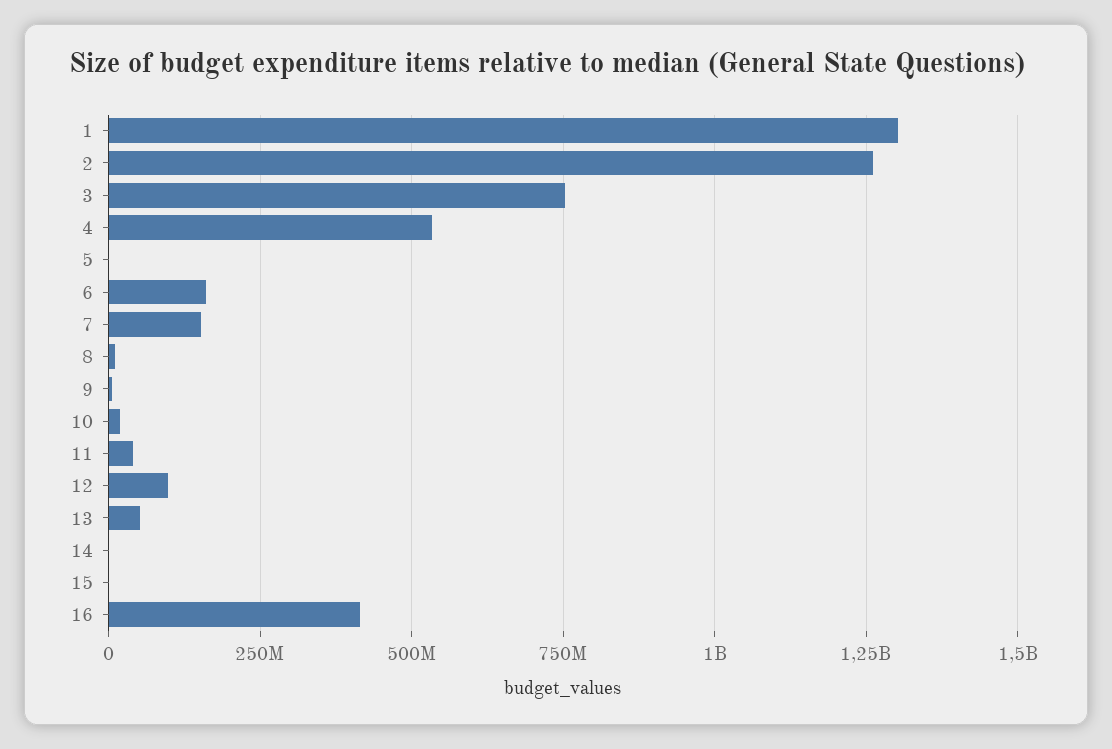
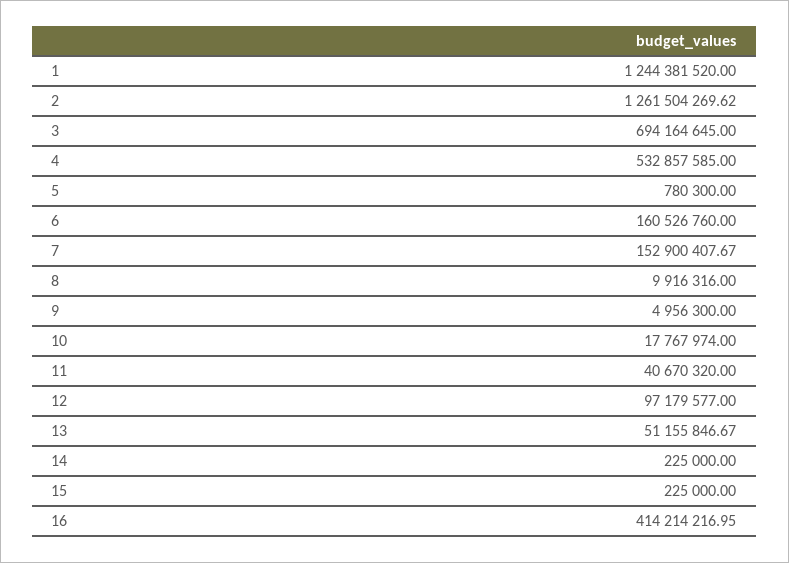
1: 1300000000 -> 1244381520
3: 750000000 -> 694164645

